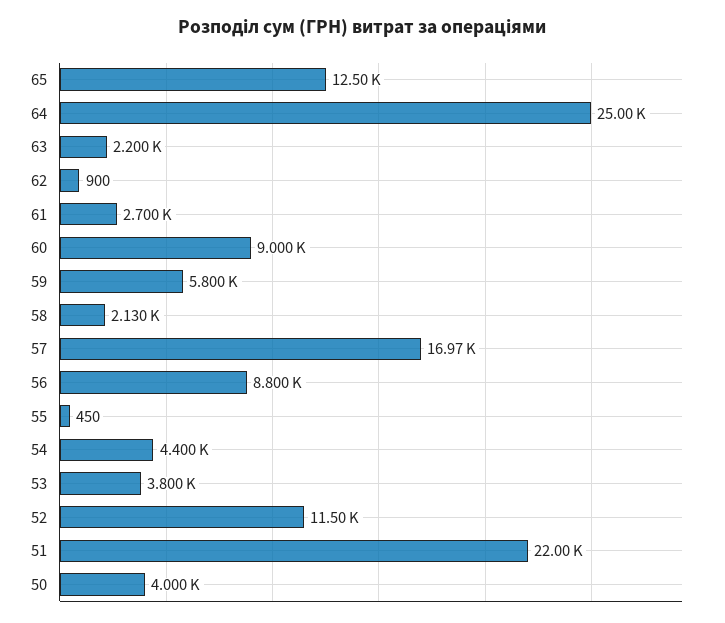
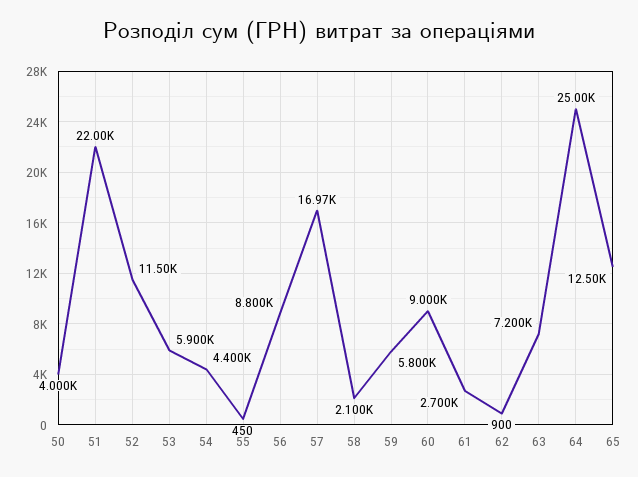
63: 2200 -> 7200
58: 2130 -> 2100
53: 3800 -> 5900

